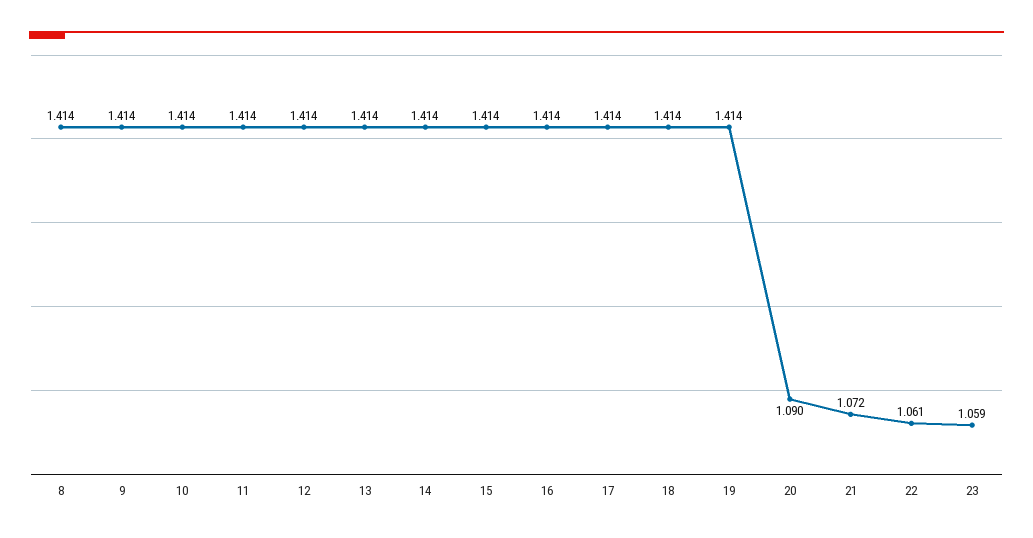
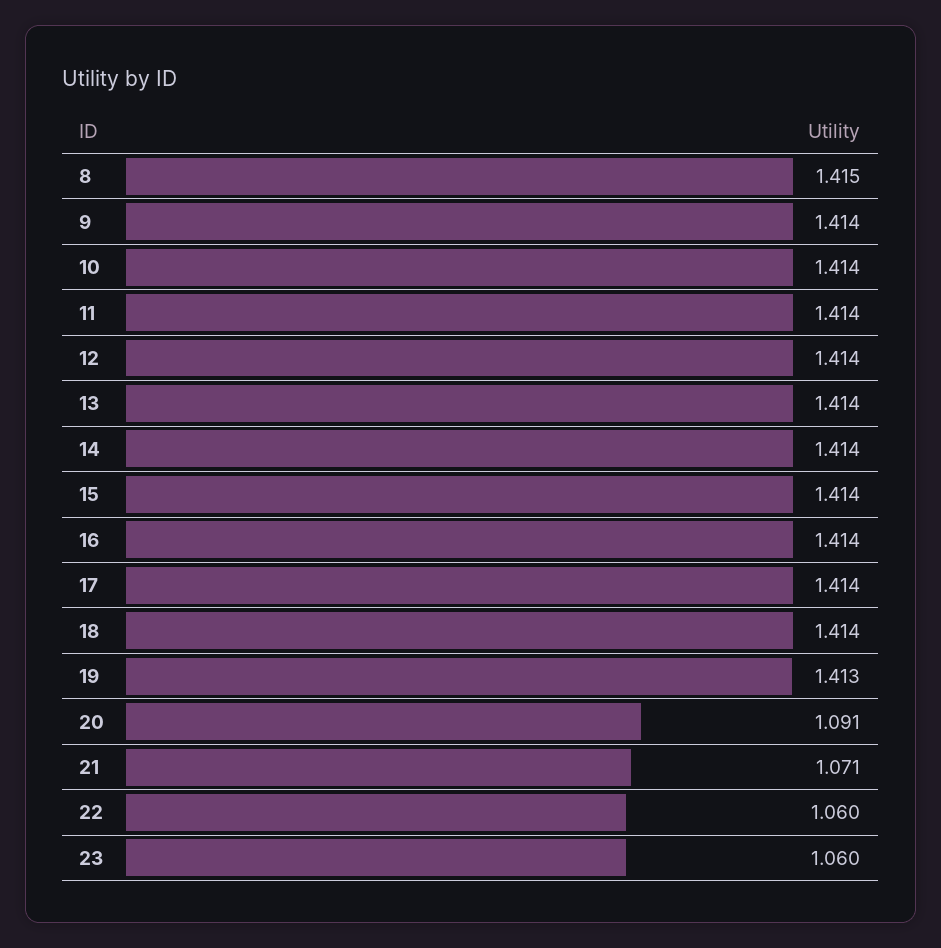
8: 1.414 -> 1.415
19: 1.414 -> 1.413
20: 1.09 -> 1.091
21: 1.072 -> 1.071
22: 1.061 -> 1.06
23: 1.059 -> 1.06

